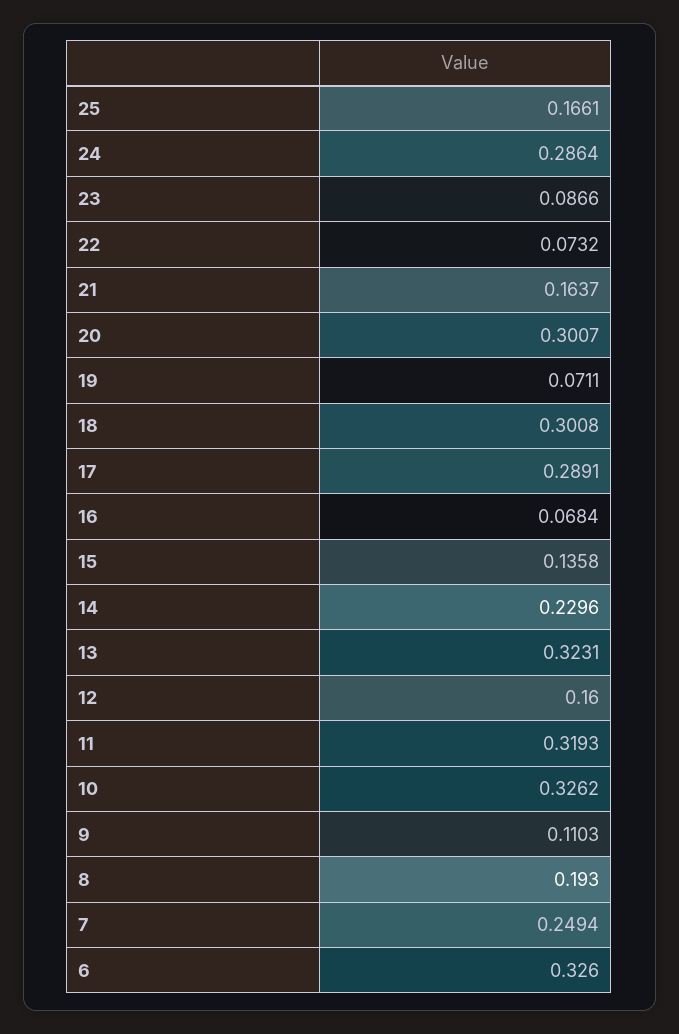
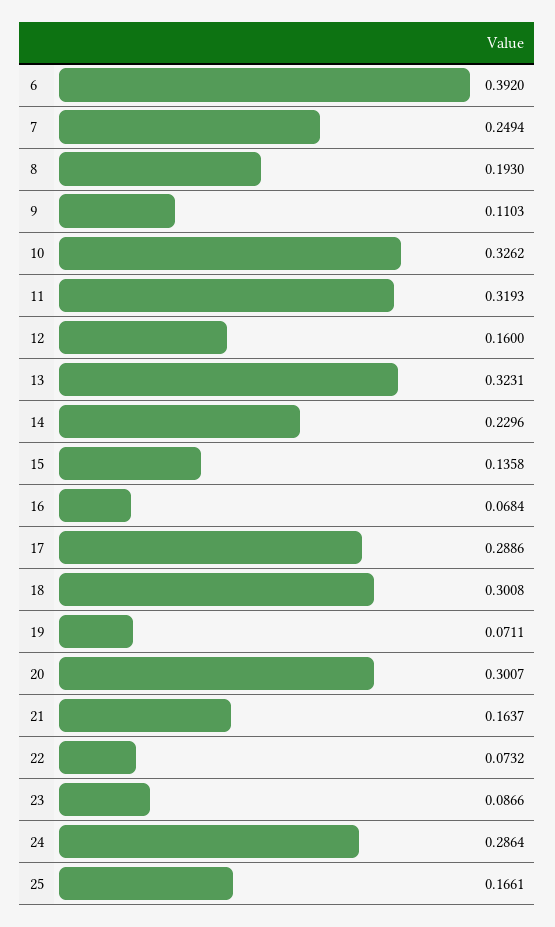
17: 0.2891 -> 0.2886
6: 0.326 -> 0.392

